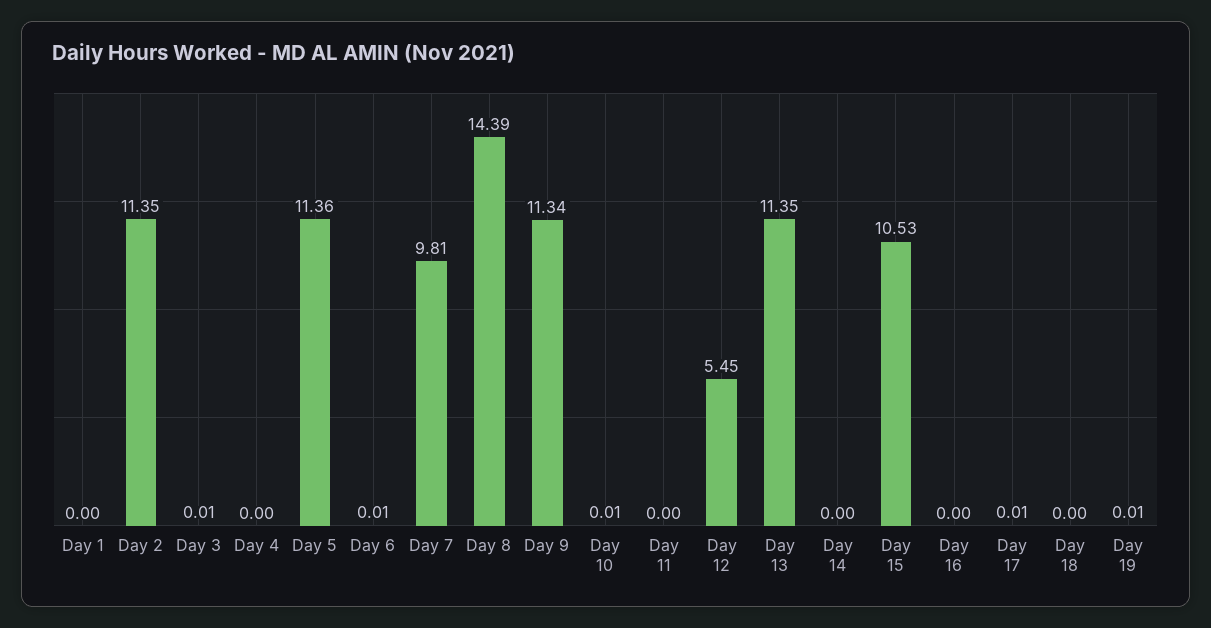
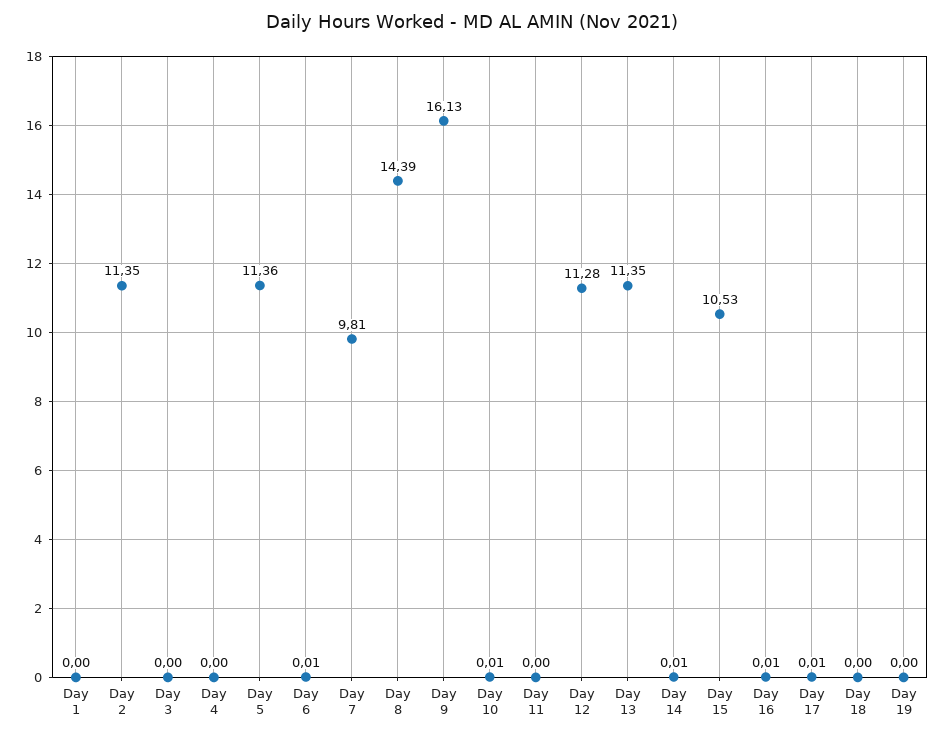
Day 3: 0.01 -> 0
Day 9: 11.34 -> 16.13
Day 12: 5.45 -> 11.28
Day 14: 0 -> 0.01
Day 16: 0 -> 0.01
Day 19: 0.01 -> 0

